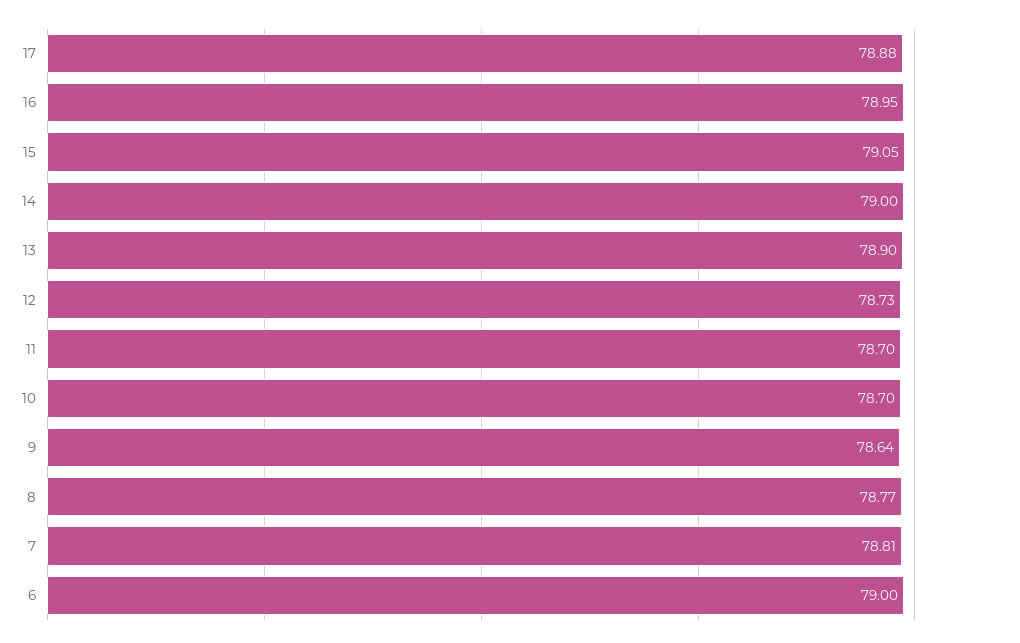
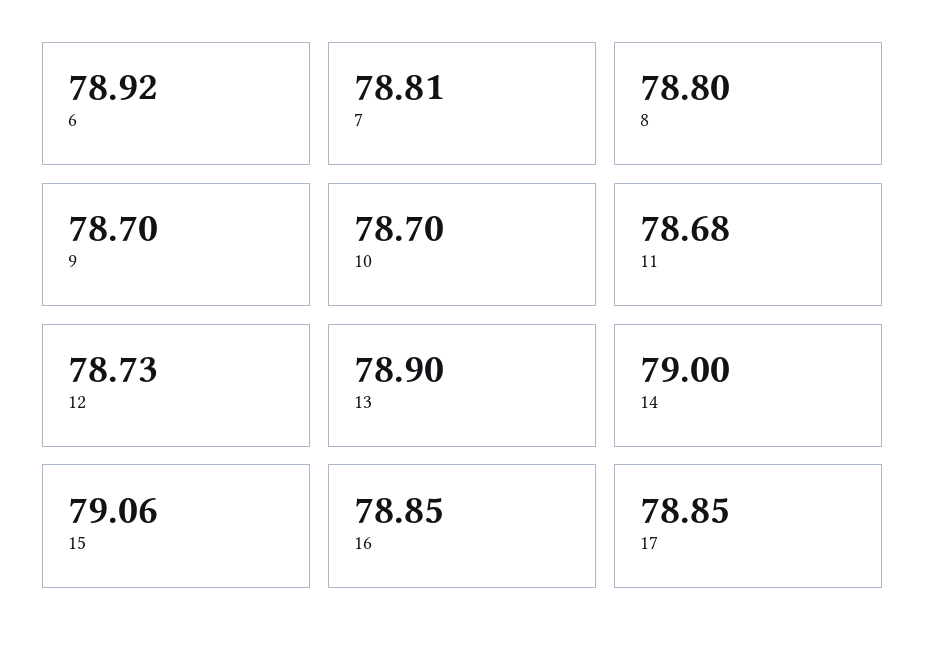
17: 78.88 -> 78.85
16: 78.95 -> 78.85
15: 79.05 -> 79.06
11: 78.7 -> 78.68
9: 78.64 -> 78.7
8: 78.77 -> 78.8
6: 79 -> 78.92

